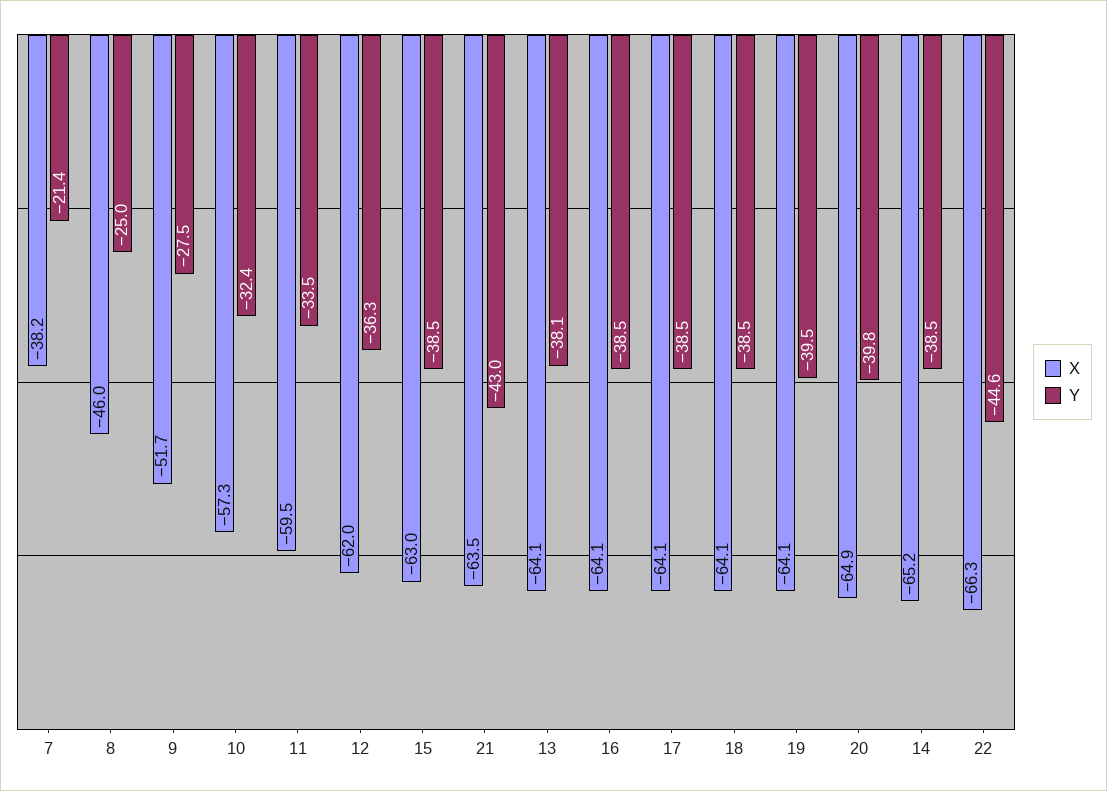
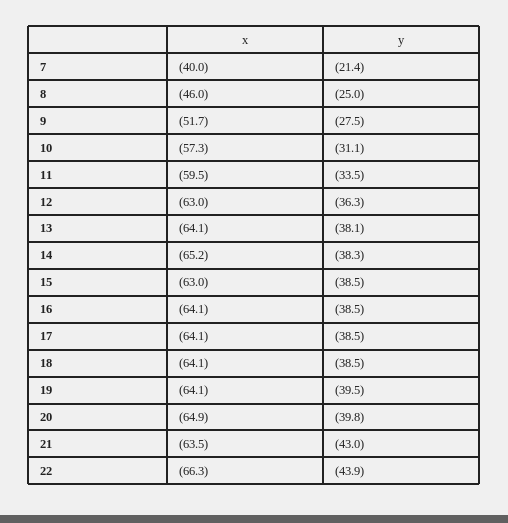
X, 7: -38.2 -> -40
Y, 10: -32.4 -> -31.1
X, 12: -62 -> -63
Y, 14: -38.5 -> -38.3
Y, 22: -44.6 -> -43.9

